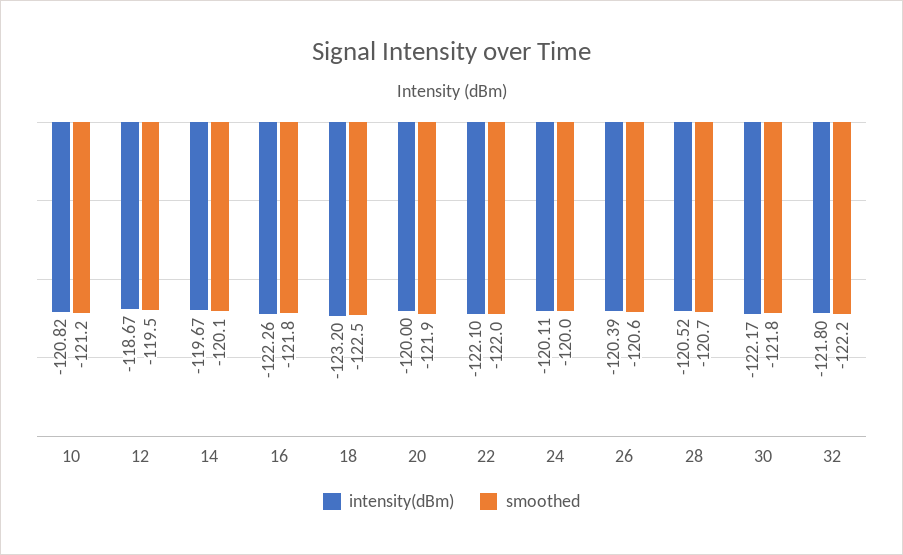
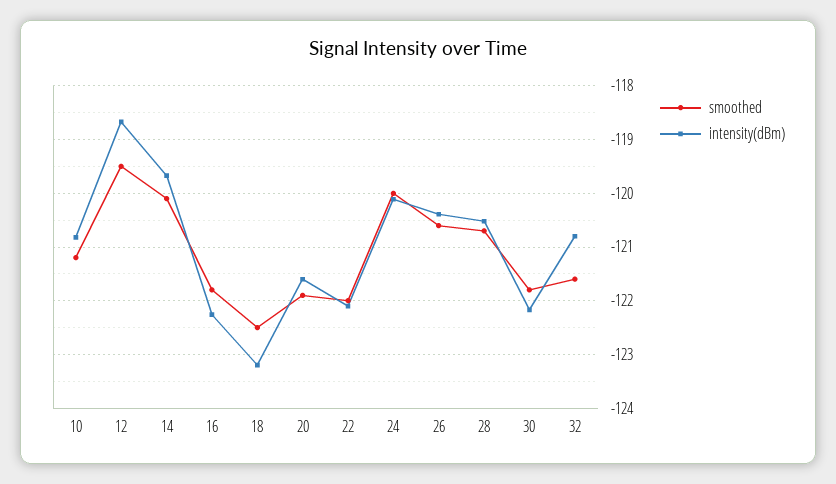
intensity(dBm), 20: -120 -> -121.6
intensity(dBm), 32: -121.8 -> -120.8
smoothed, 32: -122.2 -> -121.6

